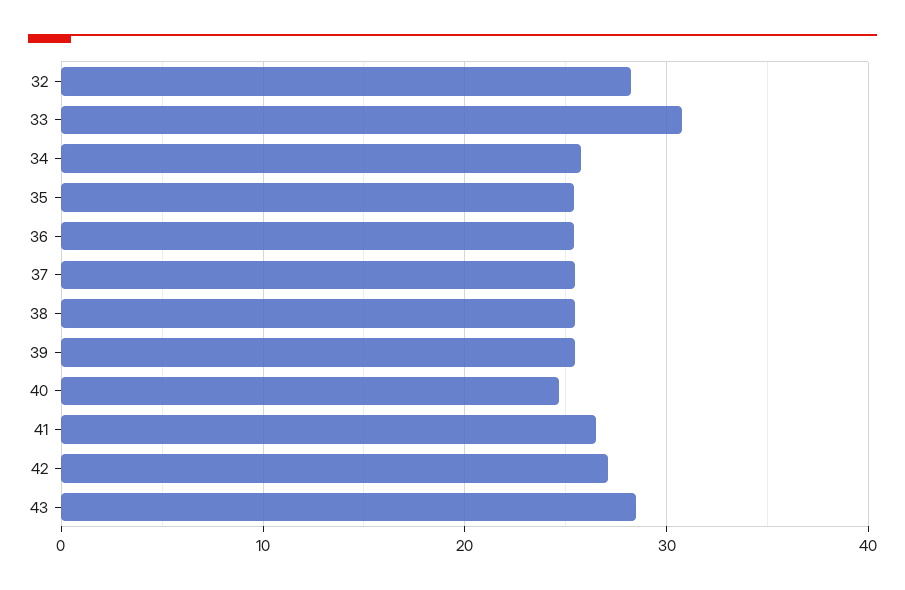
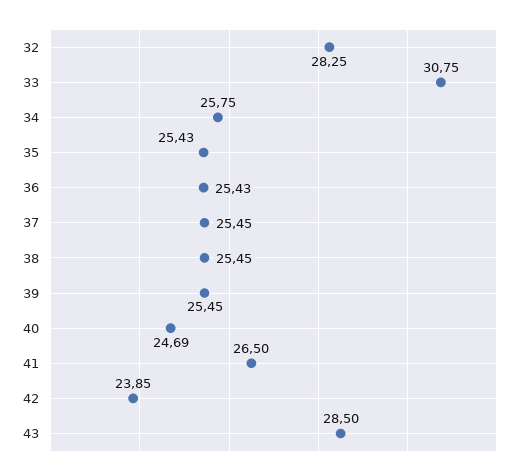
42: 27 -> 23.85

